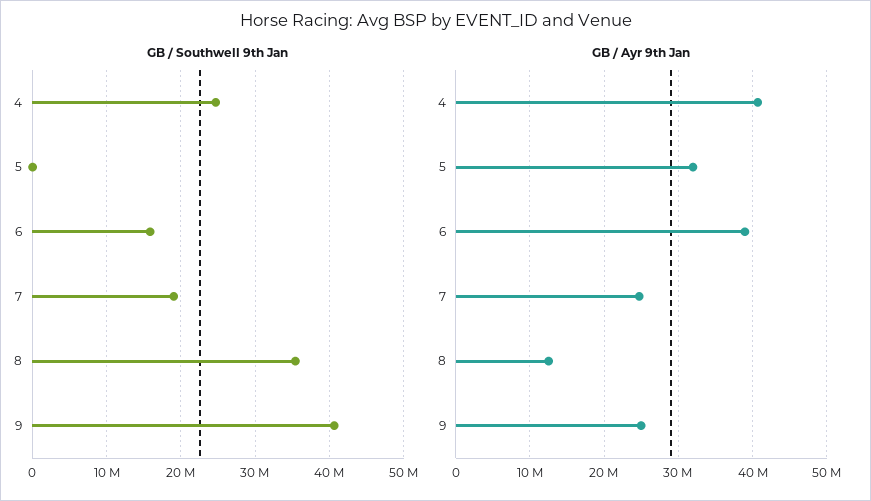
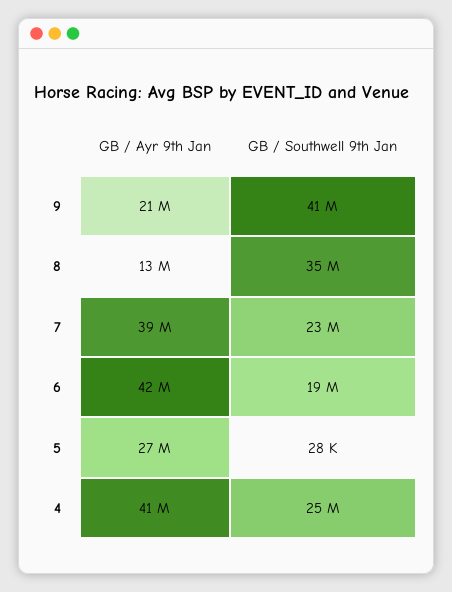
GB / Southwell 9th Jan, 6: 16000000 -> 19000000
GB / Southwell 9th Jan, 7: 19000000 -> 23000000
GB / Ayr 9th Jan, 5: 32000000 -> 27000000
GB / Ayr 9th Jan, 6: 39000000 -> 42000000
GB / Ayr 9th Jan, 7: 25000000 -> 39000000
GB / Ayr 9th Jan, 9: 25000000 -> 21000000

